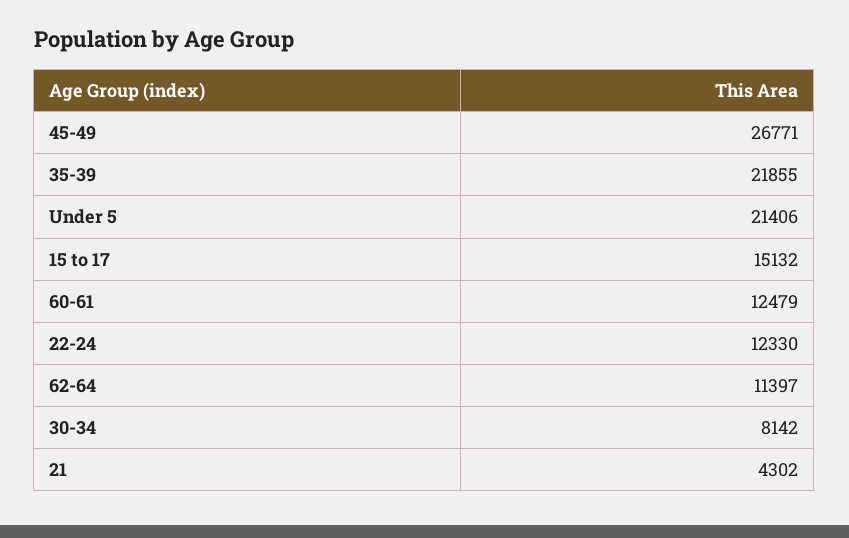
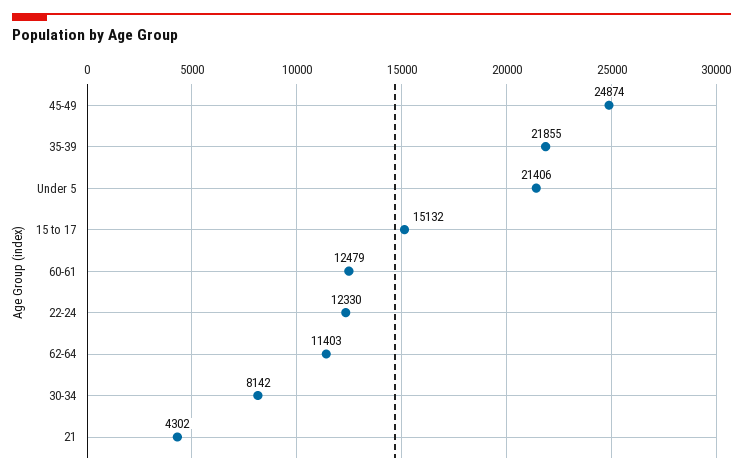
45-49: 26771 -> 24874
62-64: 11397 -> 11403

